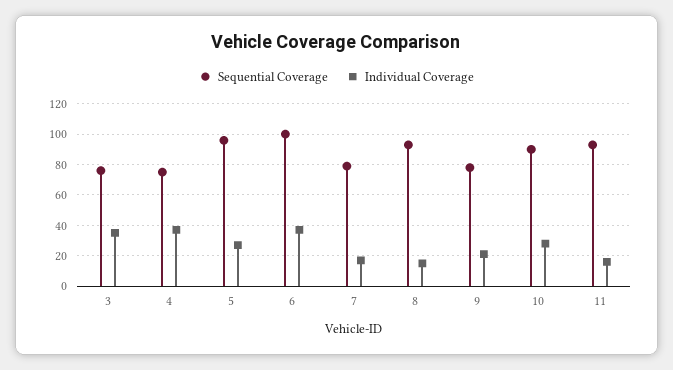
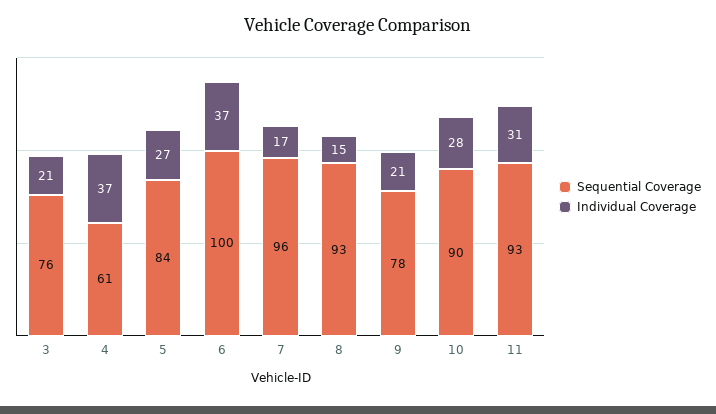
Individual Coverage, 3: 35 -> 21
Sequential Coverage, 4: 75 -> 61
Sequential Coverage, 5: 95 -> 84
Sequential Coverage, 7: 80 -> 96
Individual Coverage, 11: 15 -> 31

